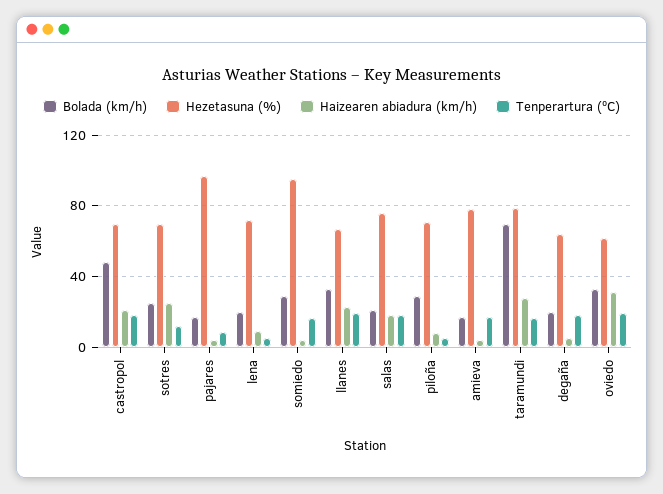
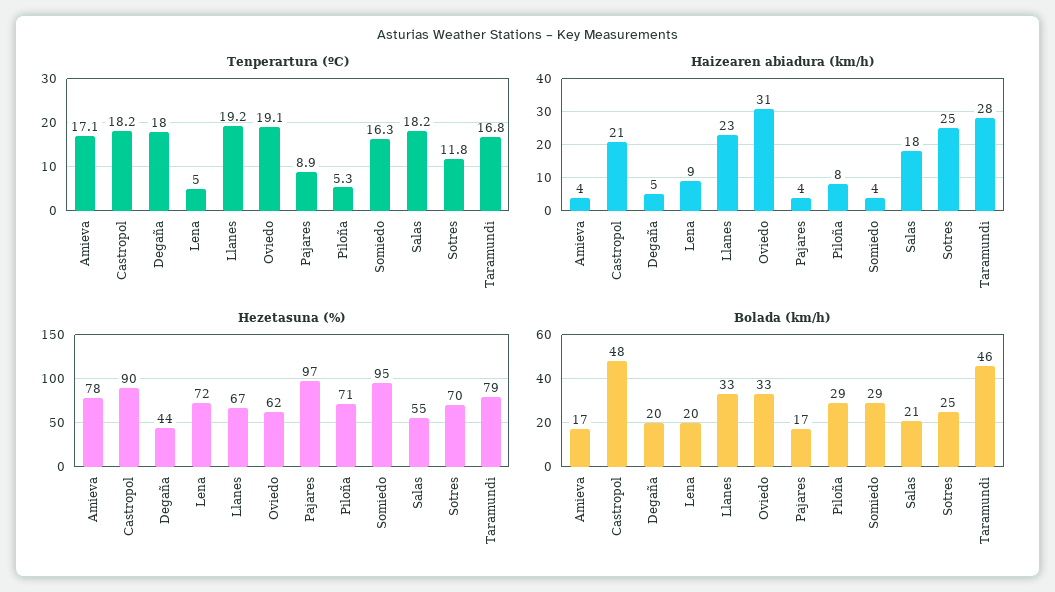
Hezetasuna (%), castropol: 70 -> 90
Hezetasuna (%), salas: 75 -> 55
Bolada (km/h), taramundi: 70 -> 46
Hezetasuna (%), degaña: 65 -> 44

